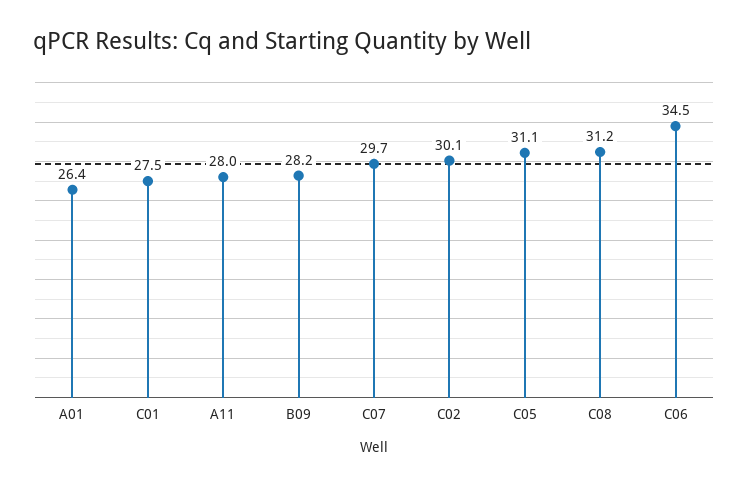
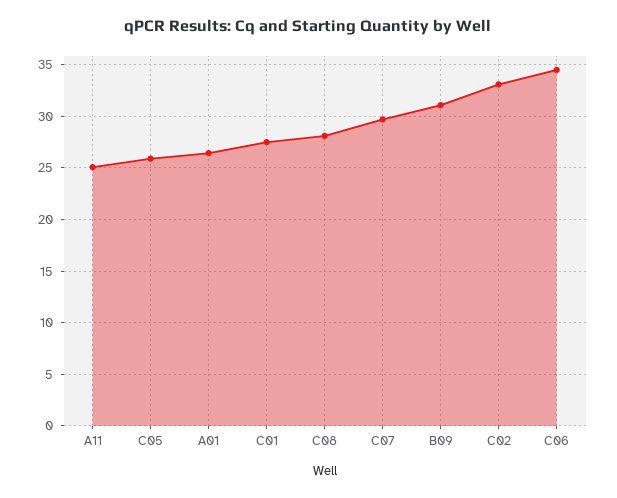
A11: 28 -> 25
B09: 28.2 -> 31
C02: 30.1 -> 33
C05: 31.1 -> 26
C08: 31.2 -> 28

